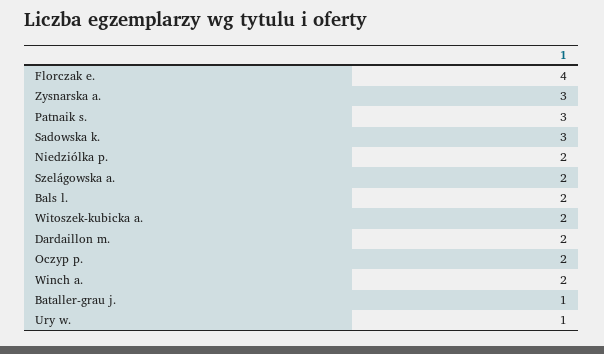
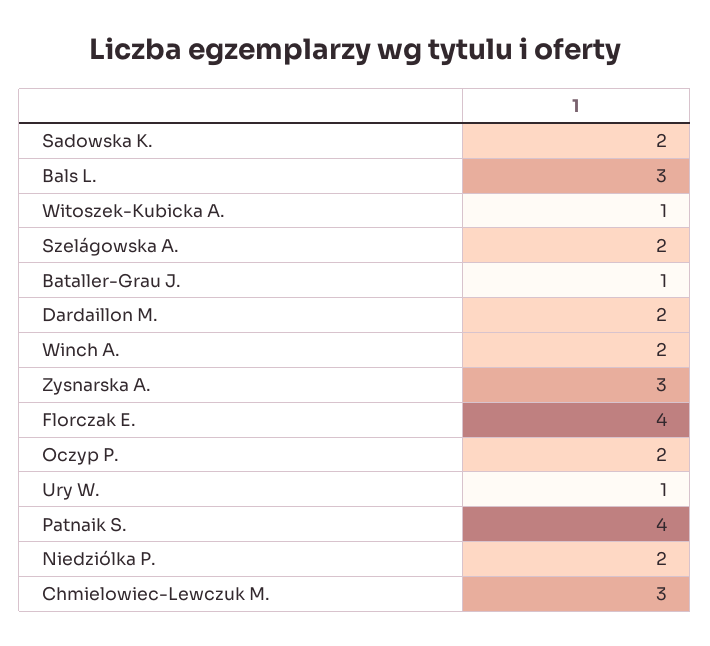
Patnaik s.: 3 -> 4
Sadowska k.: 3 -> 2
Bals l.: 2 -> 3
Witoszek-kubicka a.: 2 -> 1
Chmielowiec-Lewczuk M.: none -> 3

